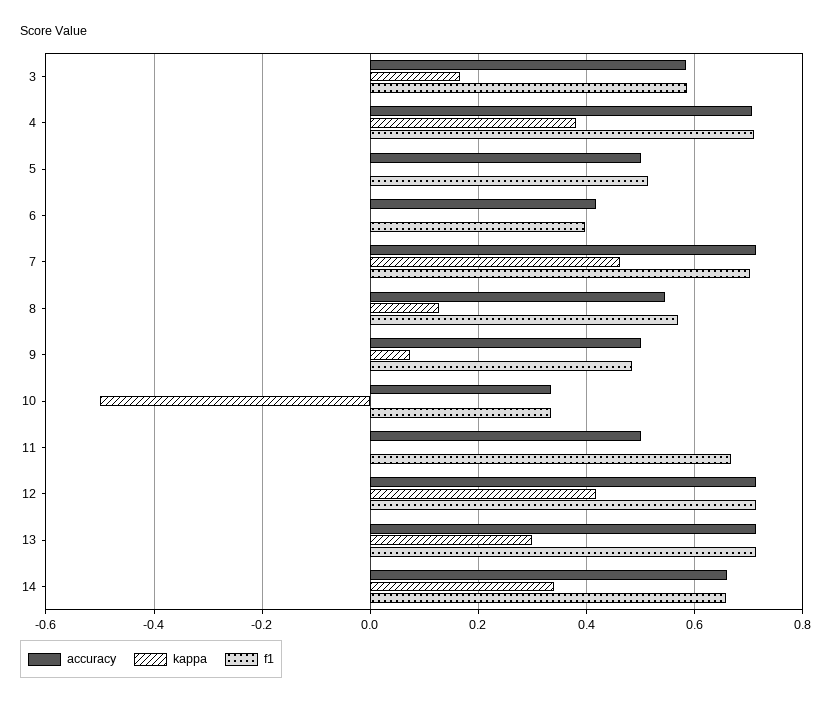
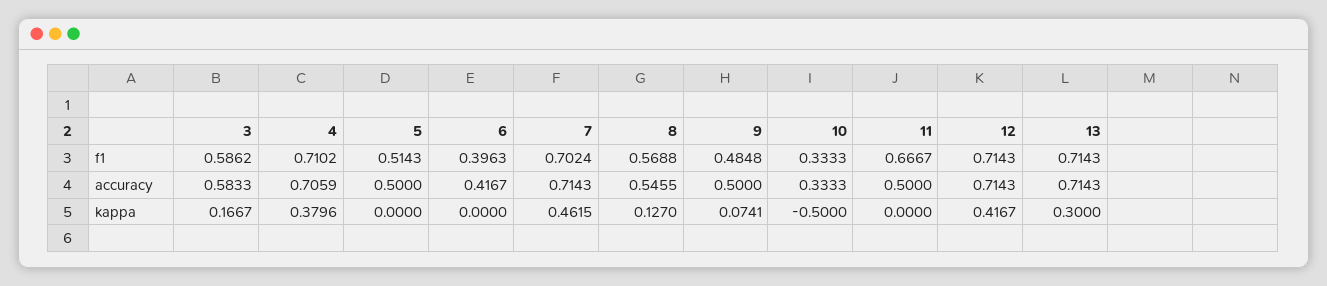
accuracy, 14: 0.66 -> none
kappa, 14: 0.34 -> none
f1, 14: 0.66 -> none

